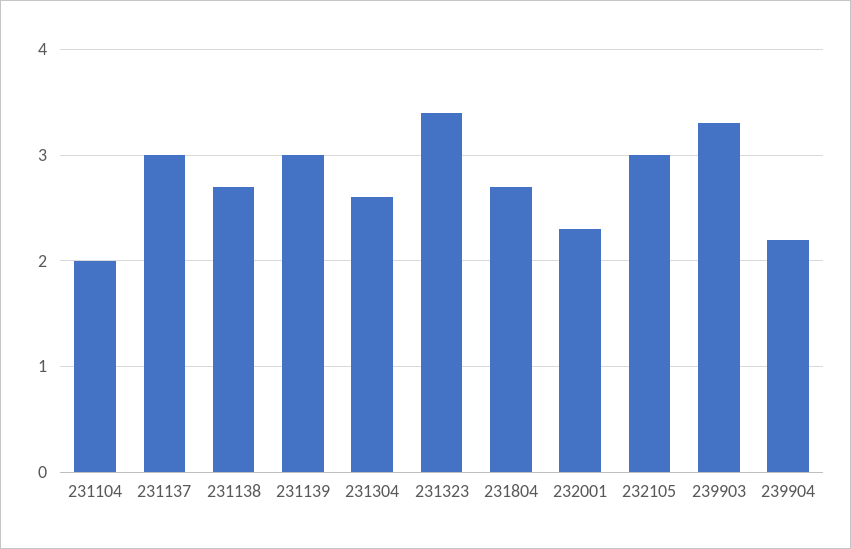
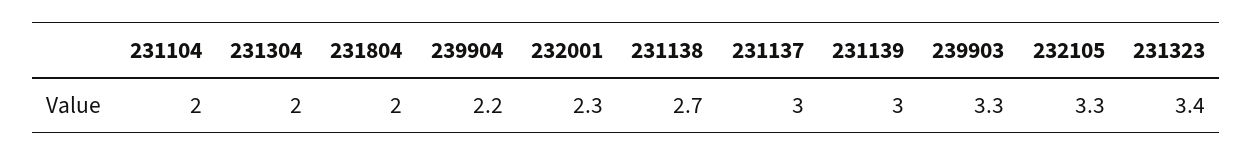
231304: 2.6 -> 2
231804: 2.7 -> 2
232105: 3 -> 3.3

